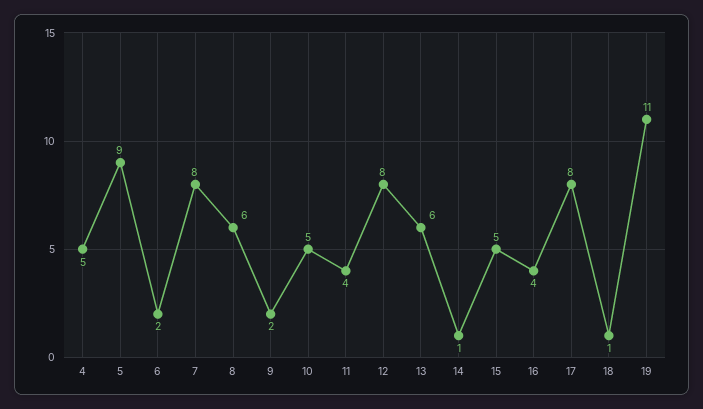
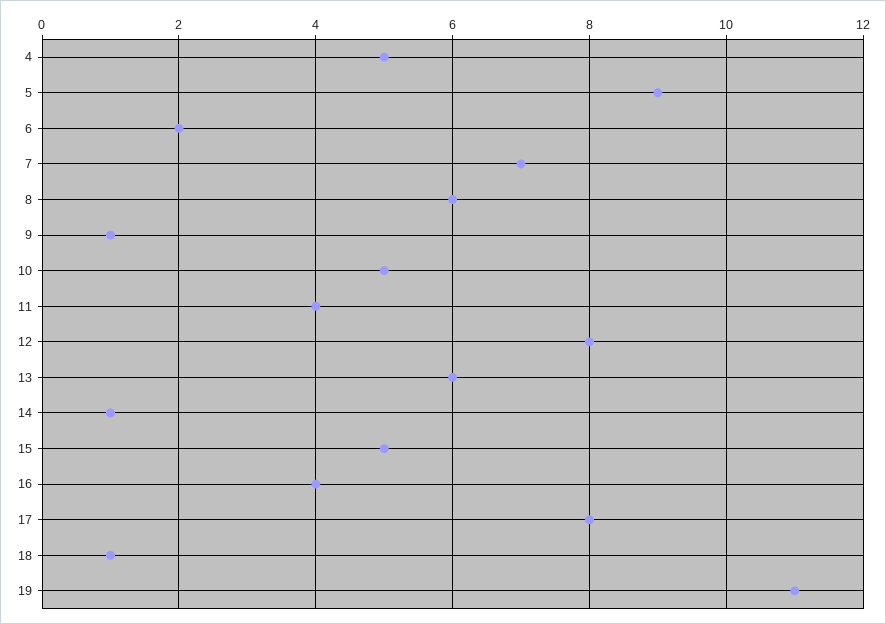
7: 8 -> 7
9: 2 -> 1

